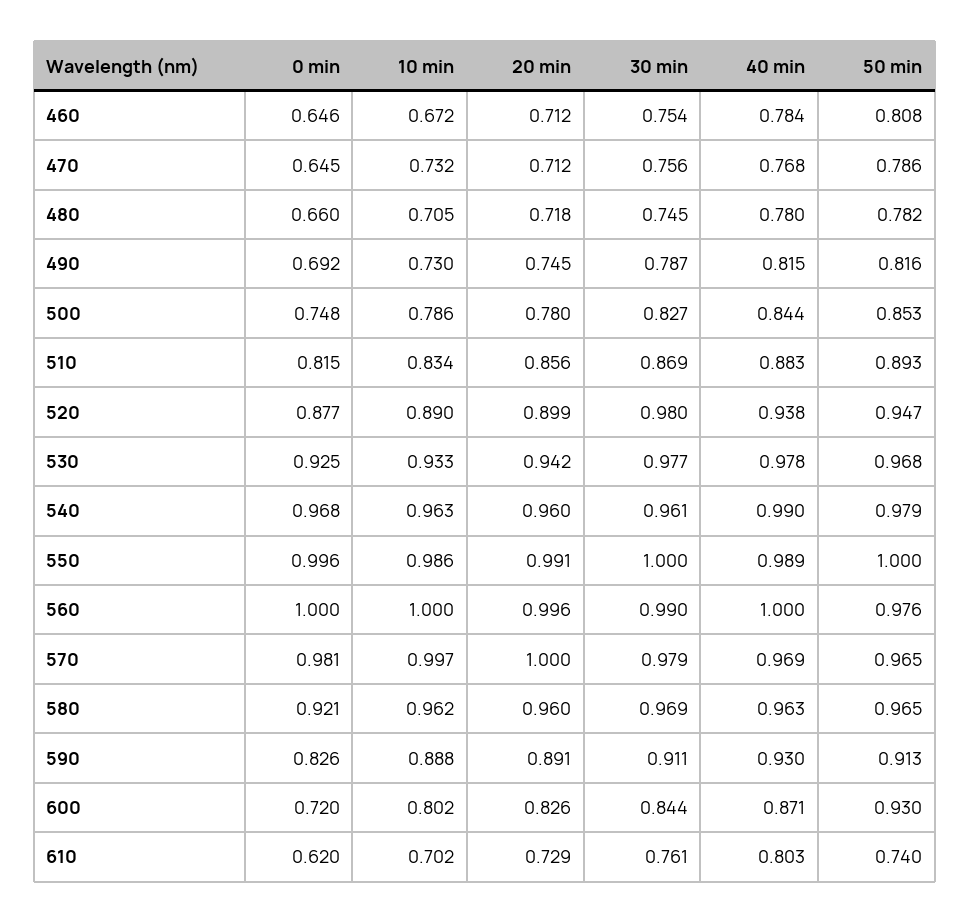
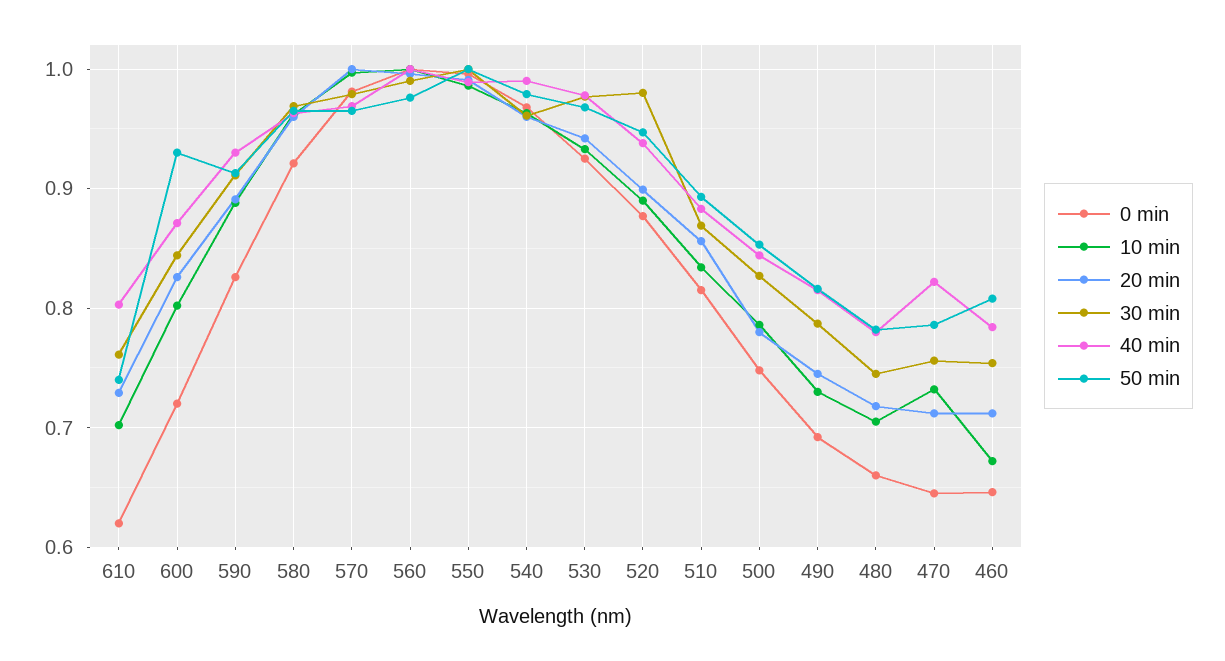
40 min, 470: 0.768 -> 0.82

